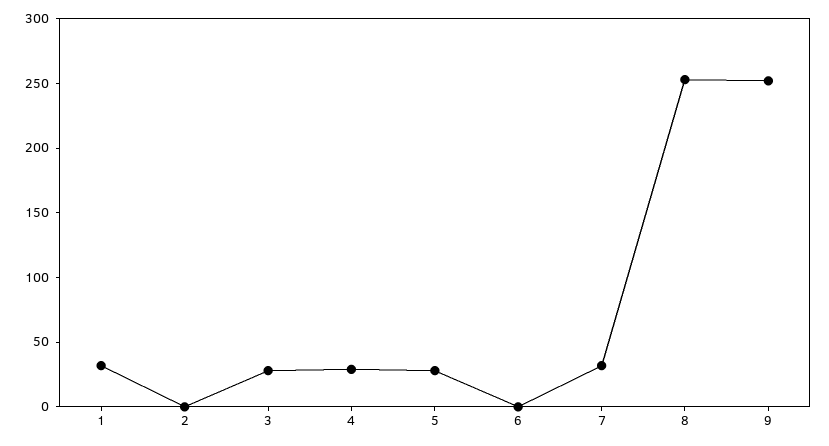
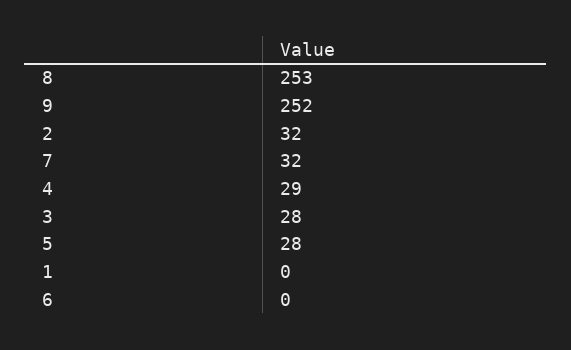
1: 30 -> 0
2: 0 -> 32

